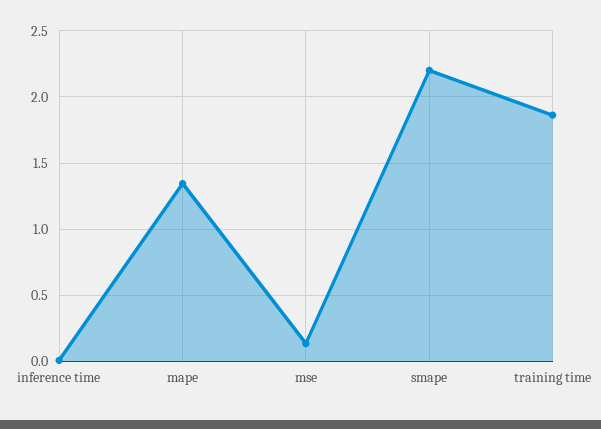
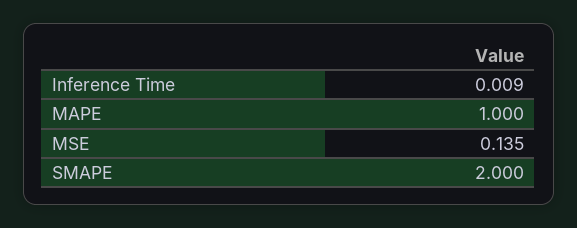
mape: 1.35 -> 1
smape: 2.2 -> 2
training time: 1.85 -> none

